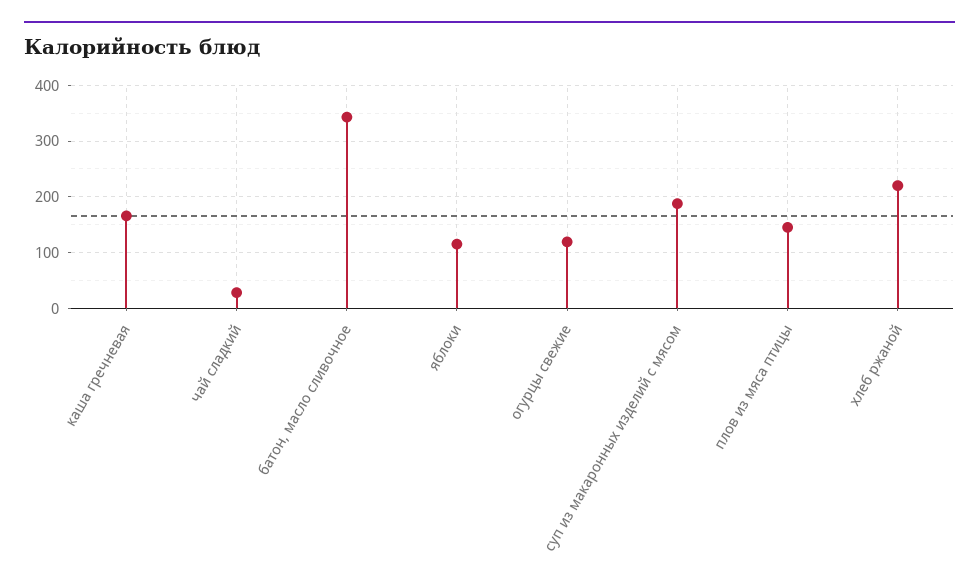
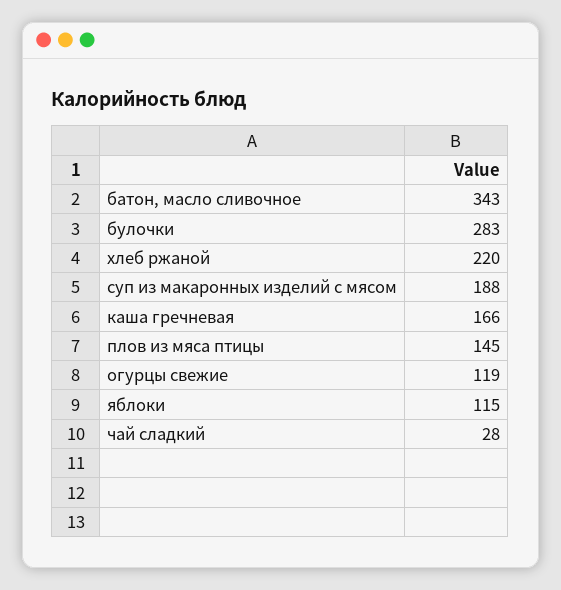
булочки: none -> 283

